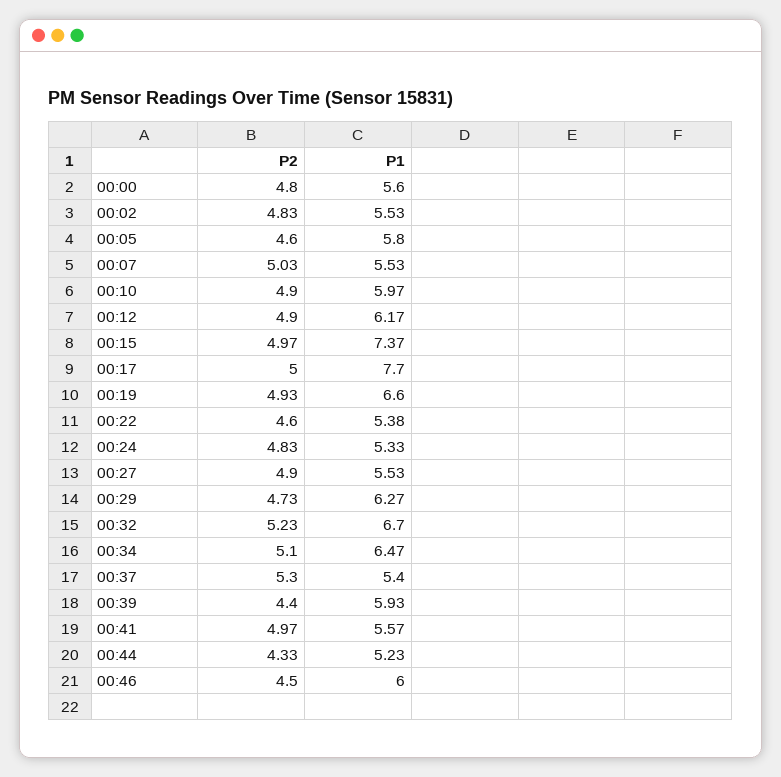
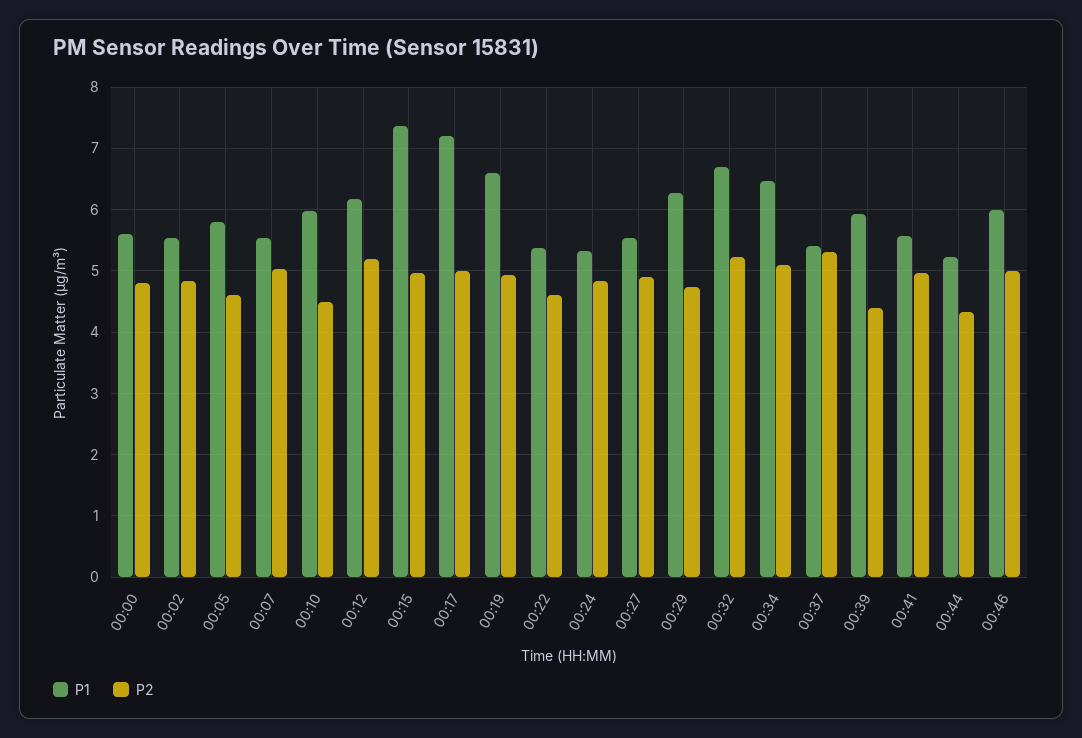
P2, 00:10: 4.9 -> 4.5
P2, 00:12: 4.9 -> 5.2
P1, 00:17: 7.7 -> 7.2
P2, 00:46: 4.5 -> 5

